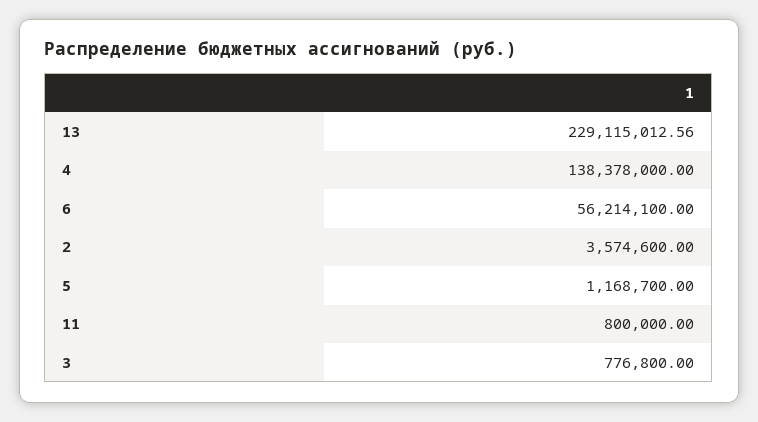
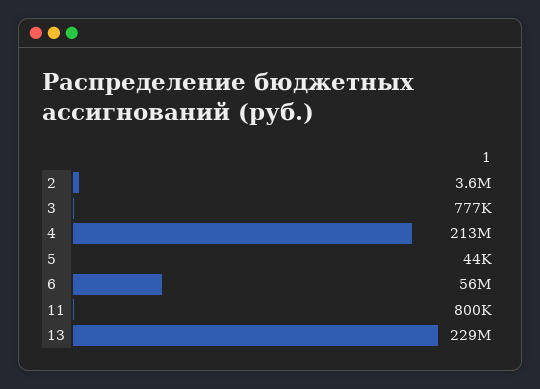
4: 138378000 -> 213000000
5: 1168700 -> 44000

